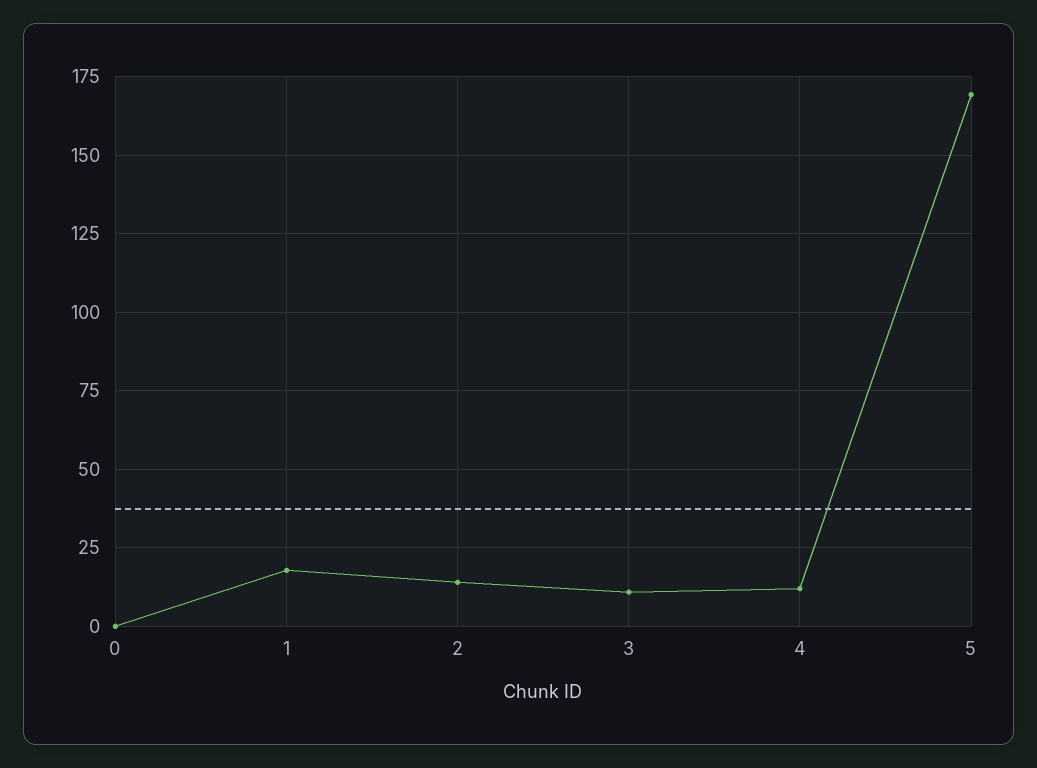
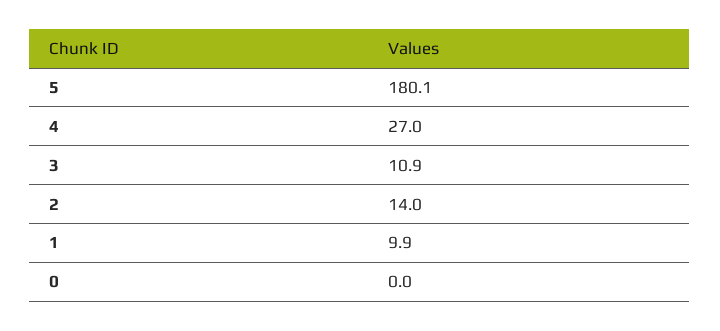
1: 17.5 -> 9.9
4: 12.5 -> 27
5: 170 -> 180.1

